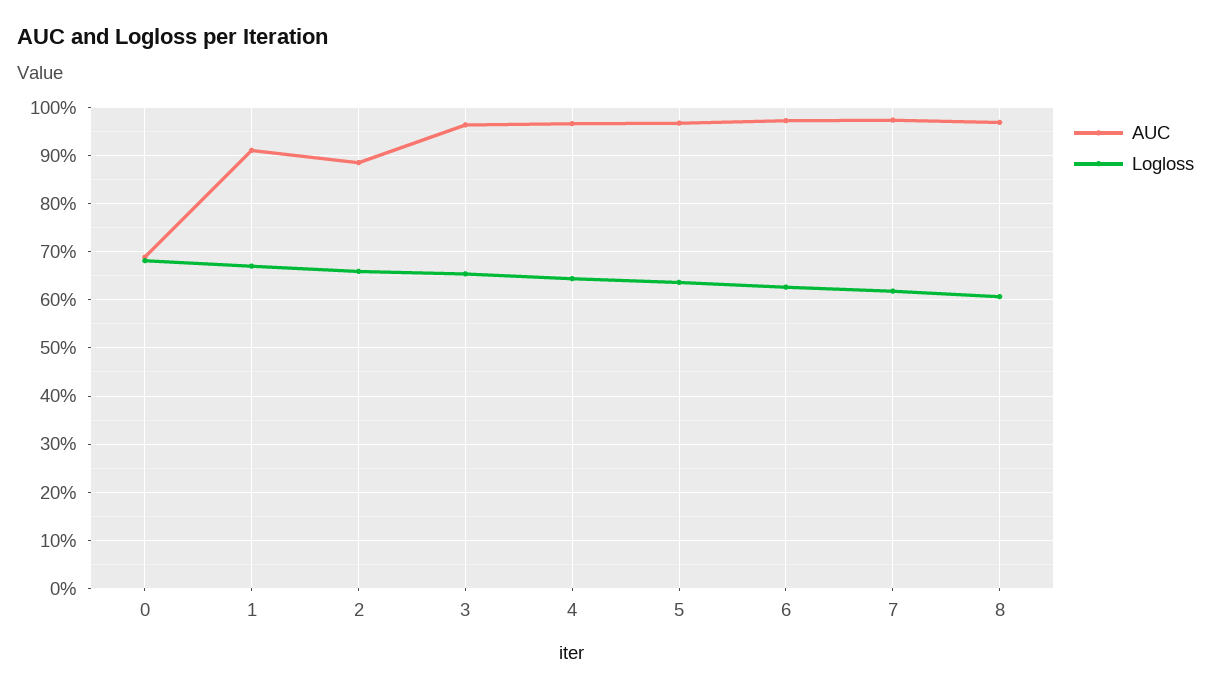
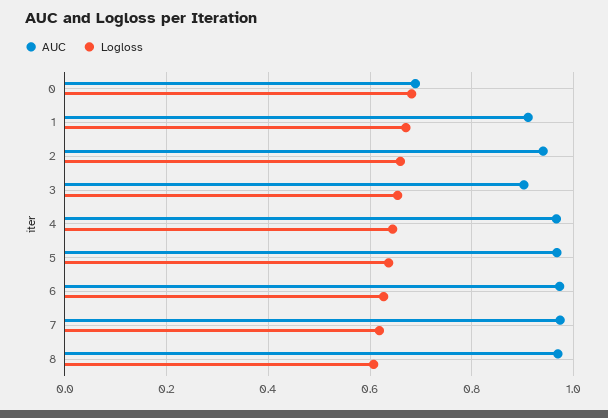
AUC, 2: 0.88 -> 0.94
AUC, 3: 0.96 -> 0.9

